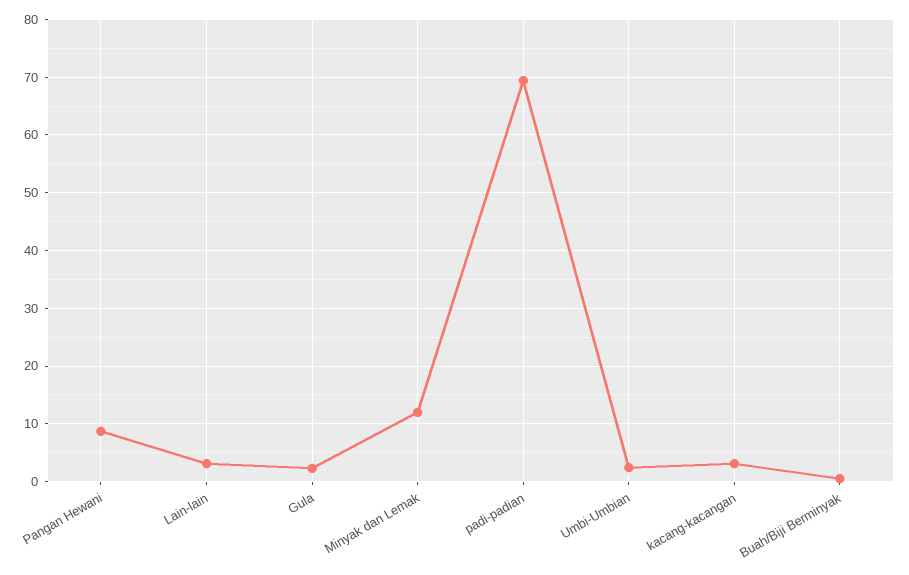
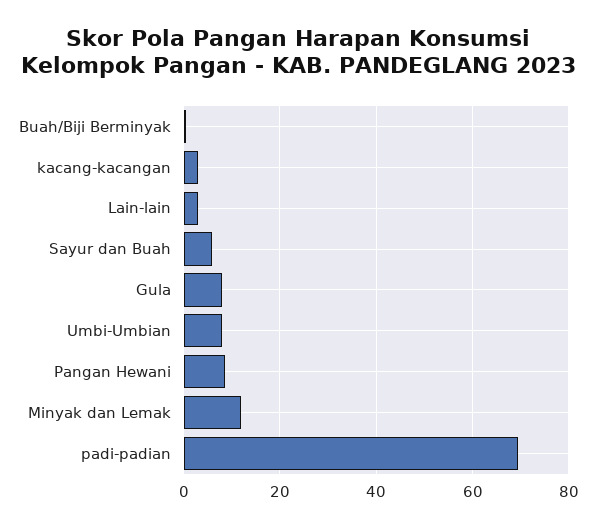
Gula: 2 -> 8
Umbi-Umbian: 2 -> 8
Sayur dan Buah: none -> 6

